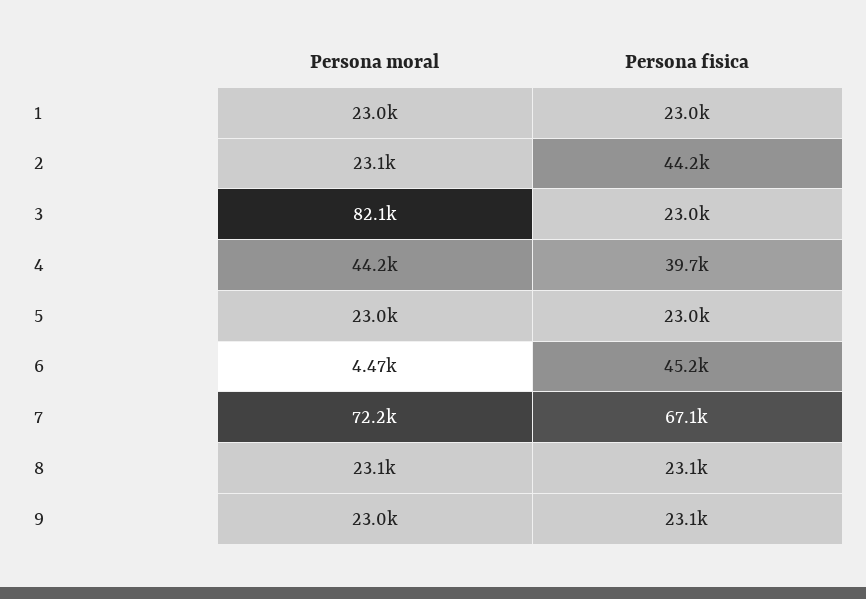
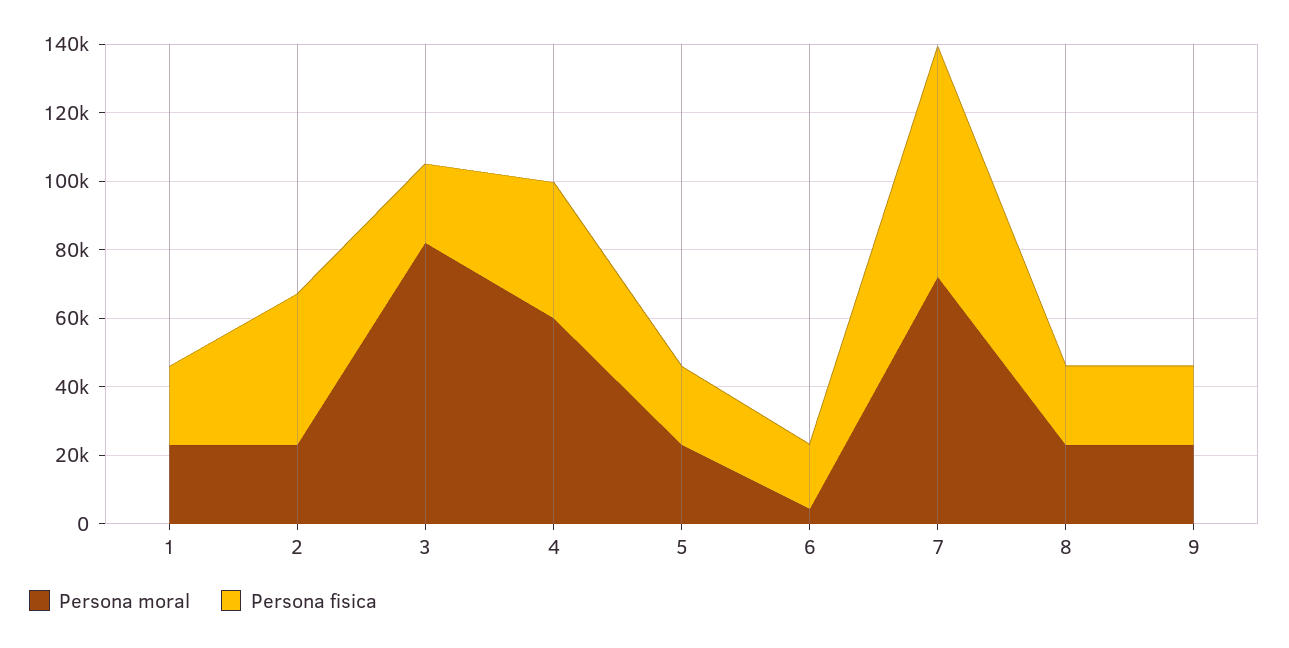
Persona moral, 4: 44200 -> 60000
Persona fisica, 6: 45200 -> 20000

